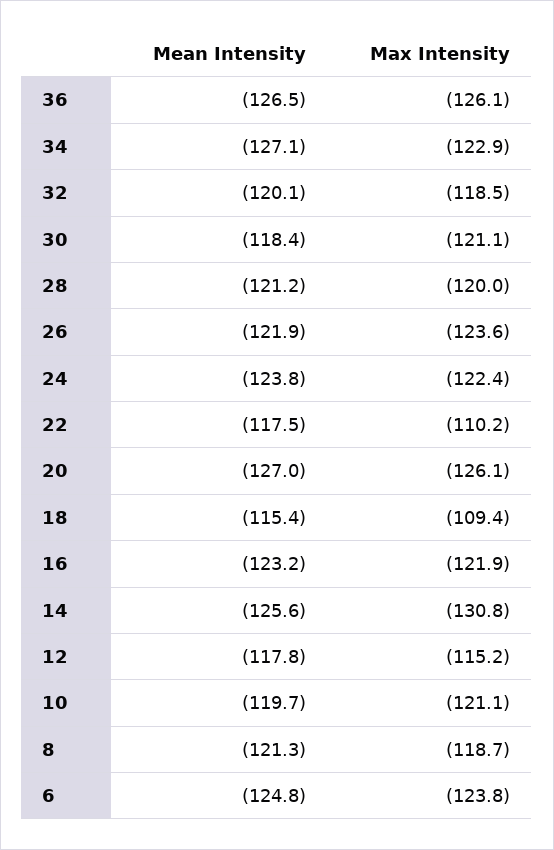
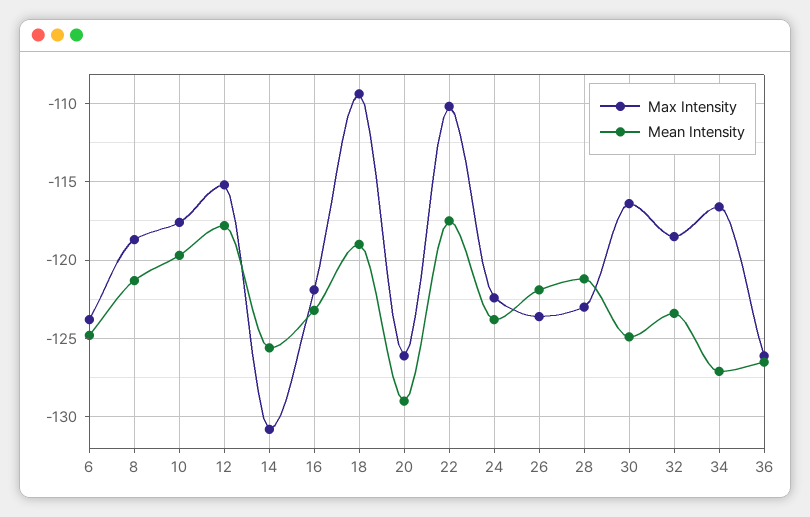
Max Intensity, 34: -122.9 -> -116.5
Mean Intensity, 32: -120.1 -> -123.5
Mean Intensity, 30: -118.4 -> -125
Max Intensity, 30: -121.1 -> -116.5
Max Intensity, 28: -120 -> -123
Mean Intensity, 20: -127 -> -129
Mean Intensity, 18: -115.4 -> -119
Max Intensity, 10: -121.1 -> -117.5

